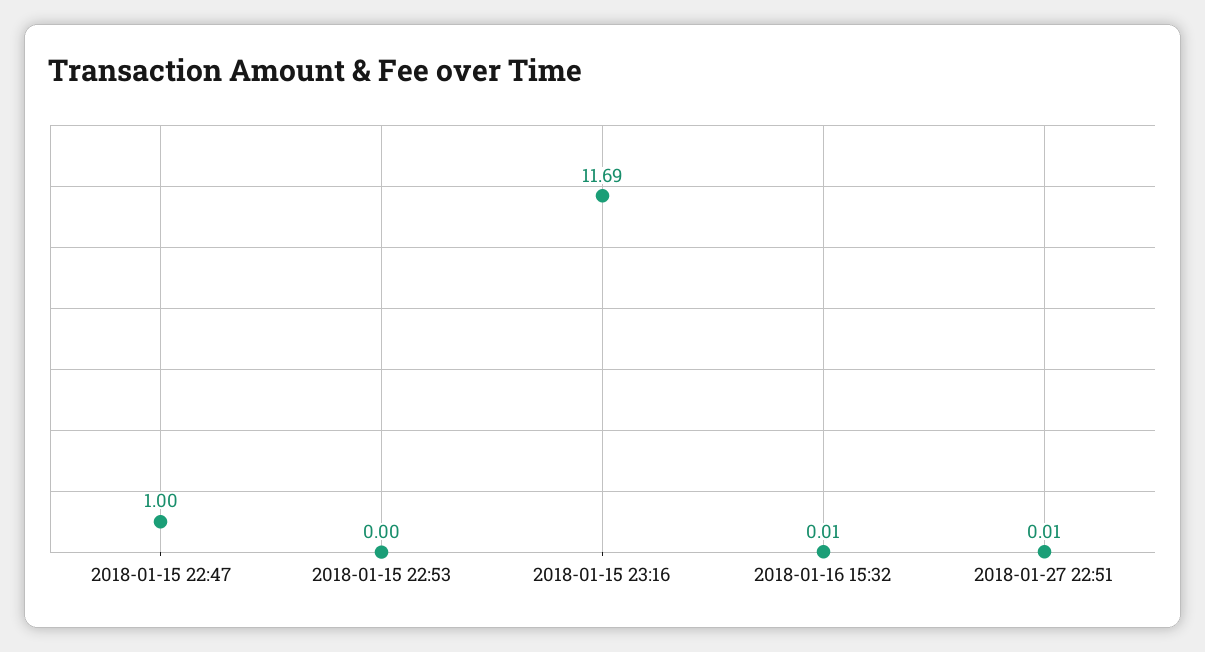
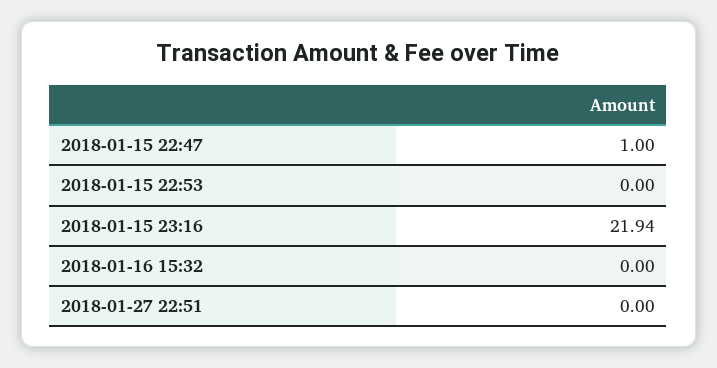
2018-01-15 23:16: 11.69 -> 21.94
2018-01-16 15:32: 0.01 -> 0
2018-01-27 22:51: 0.01 -> 0

